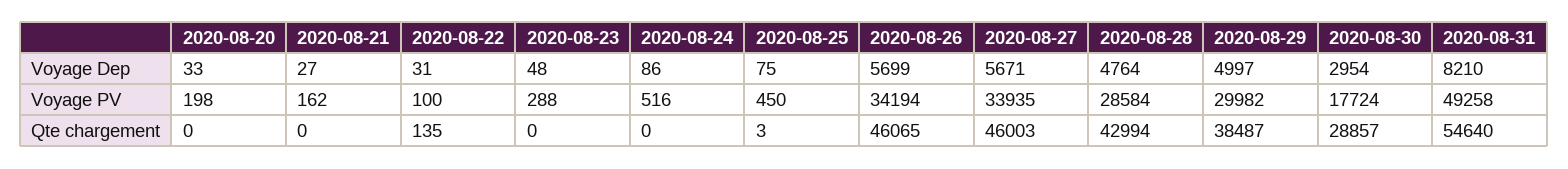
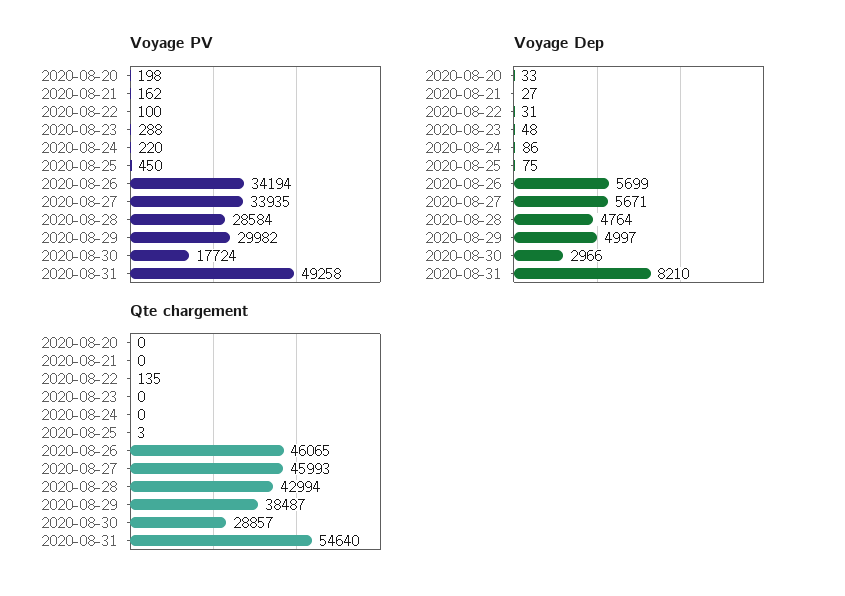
Voyage Dep, 2020-08-30: 2954 -> 2966
Voyage PV, 2020-08-24: 516 -> 220
Qte chargement, 2020-08-27: 46003 -> 45993

